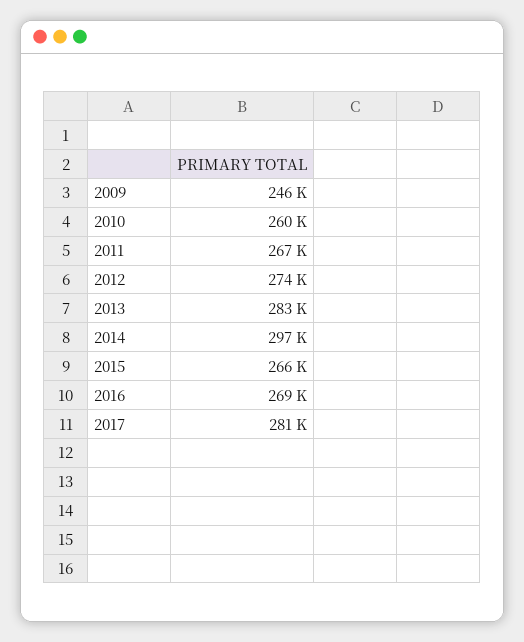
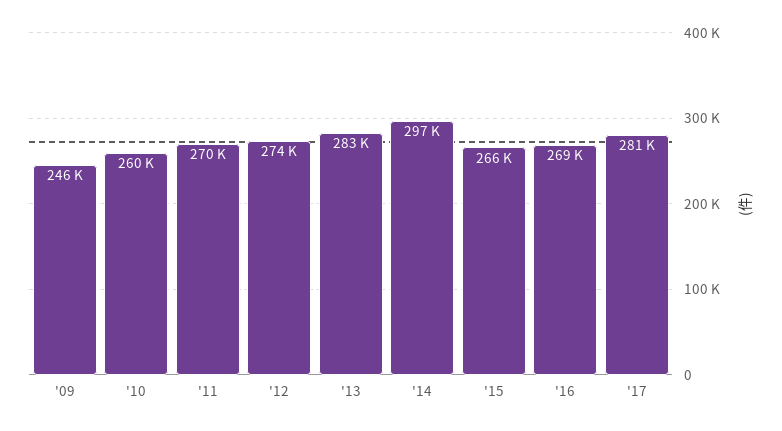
2011: 267000 -> 270000

